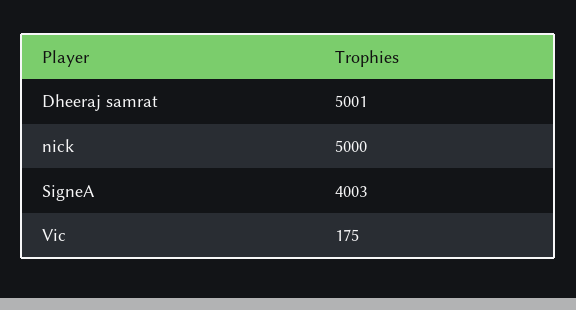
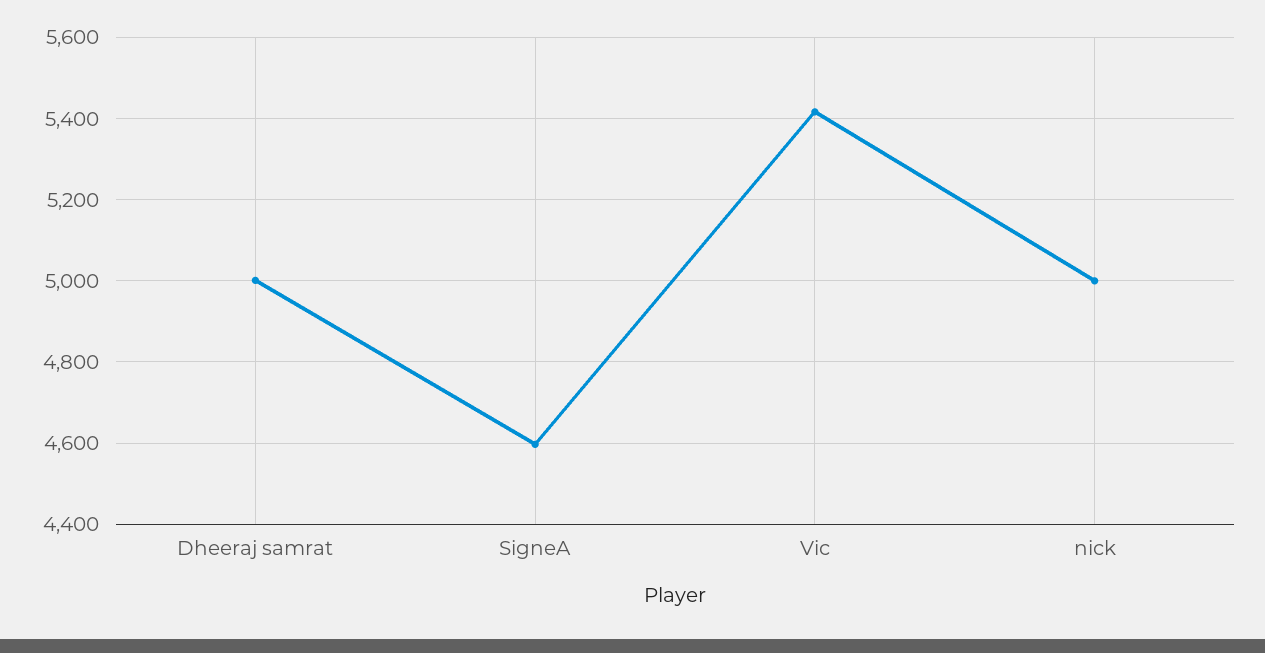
SigneA: 4003 -> 4600
Vic: 175 -> 5420

